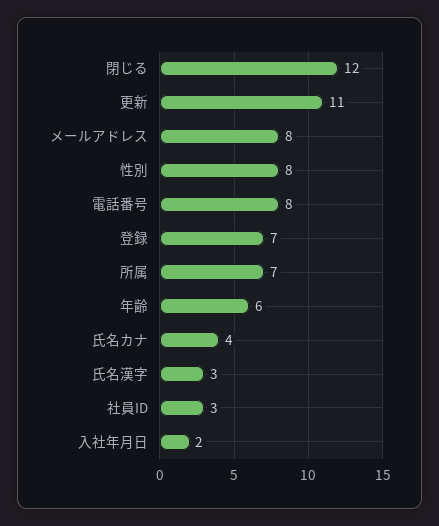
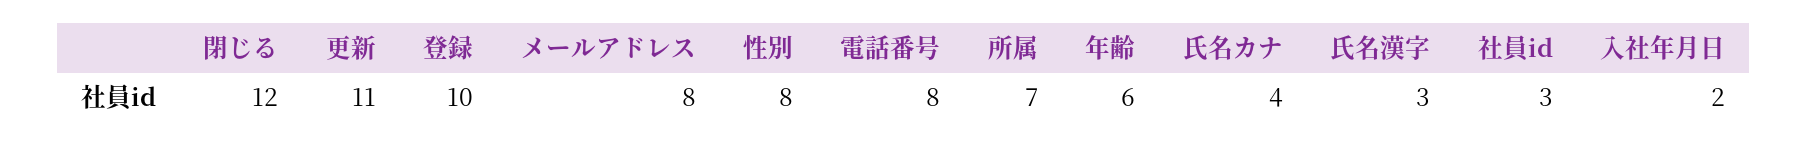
登録: 7 -> 10

